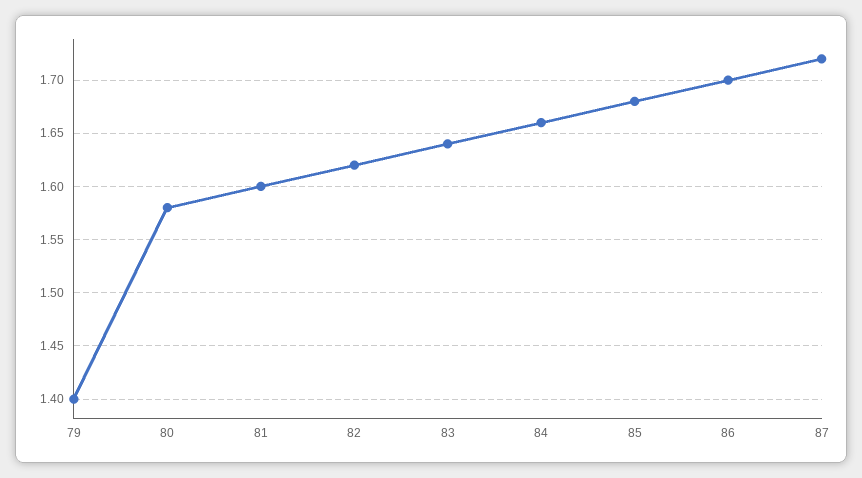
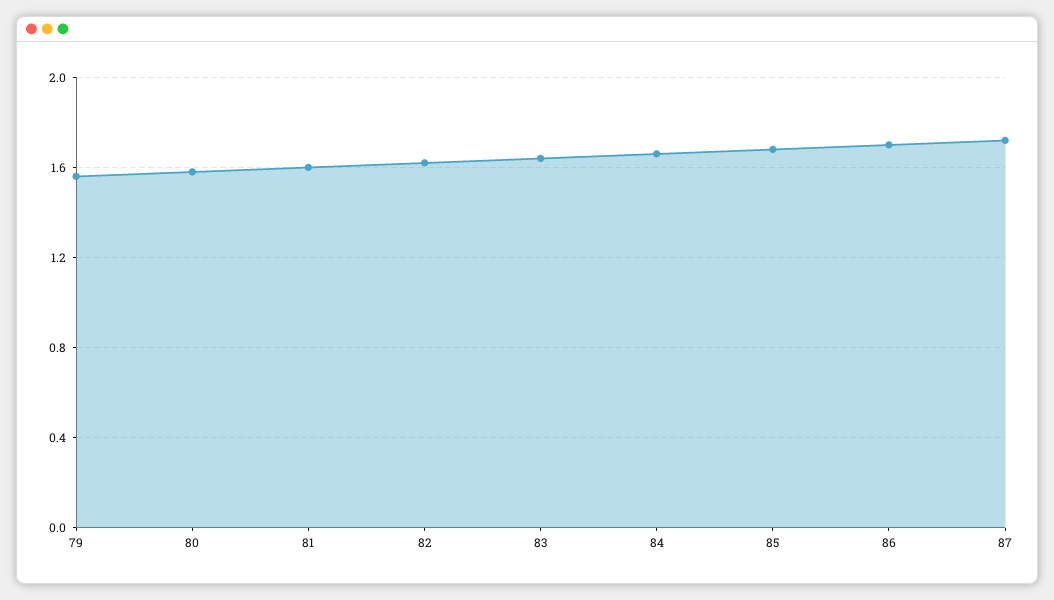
79: 1.4 -> 1.55

